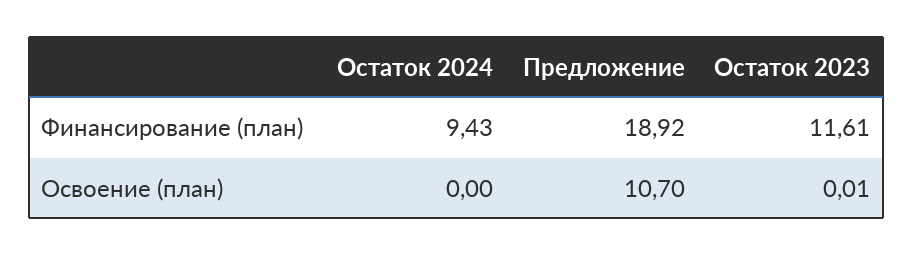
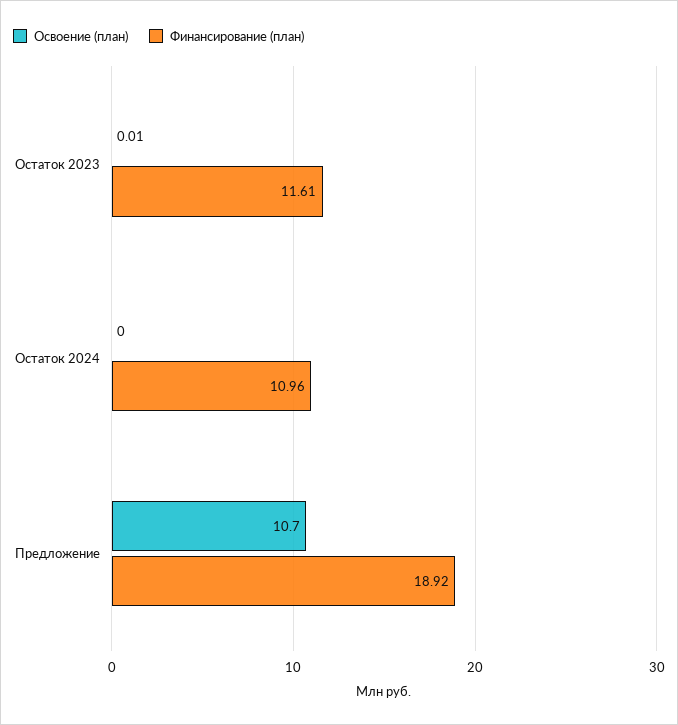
Финансирование (план), Остаток 2024: 9.43 -> 10.96

